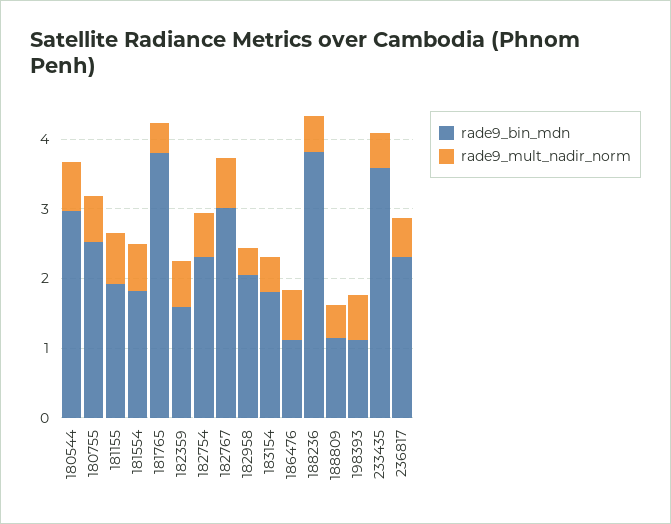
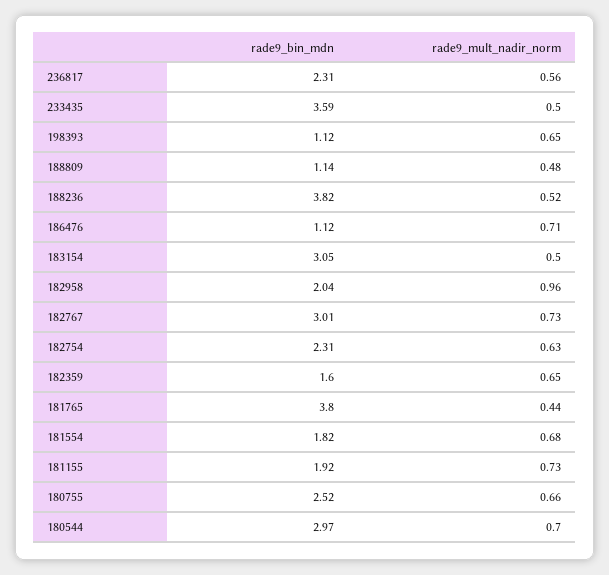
rade9_mult_nadir_norm, 182958: 0.4 -> 0.96
rade9_bin_mdn, 183154: 1.8 -> 3.05

